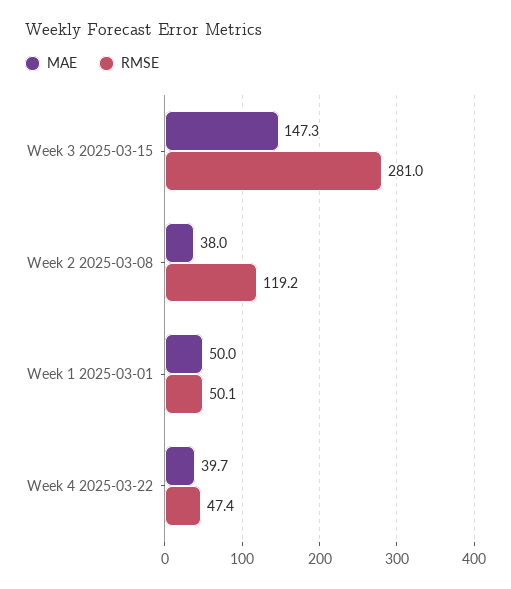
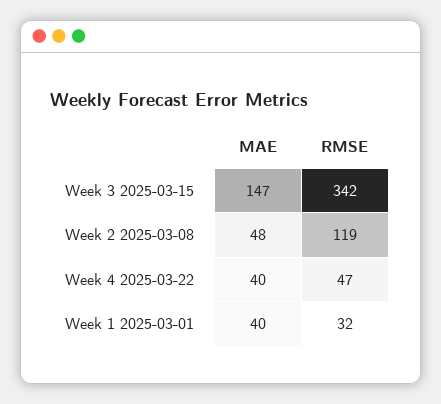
RMSE, Week 3 2025-03-15: 281 -> 342
MAE, Week 2 2025-03-08: 38 -> 48
MAE, Week 1 2025-03-01: 50 -> 40
RMSE, Week 1 2025-03-01: 50.1 -> 32

